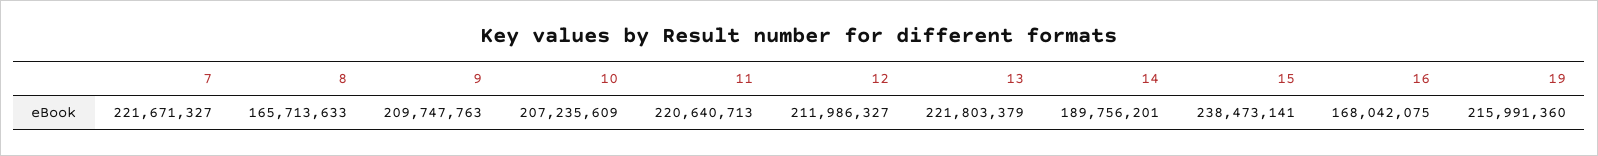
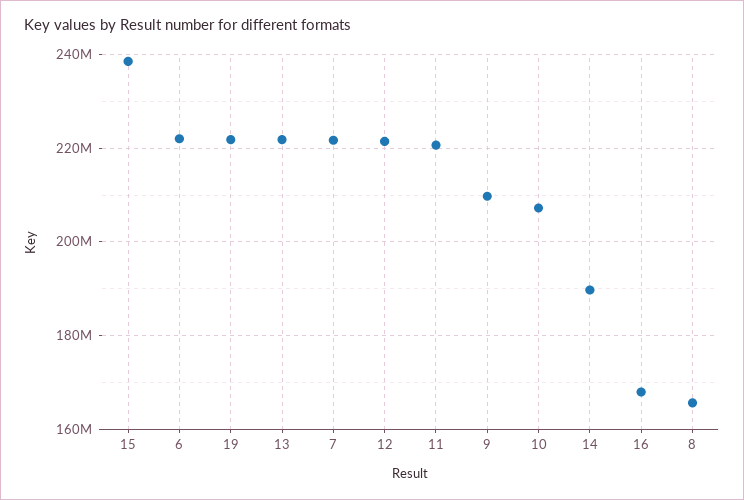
12: 211986327 -> 222000000
19: 215991360 -> 222000000
6: none -> 222000000

